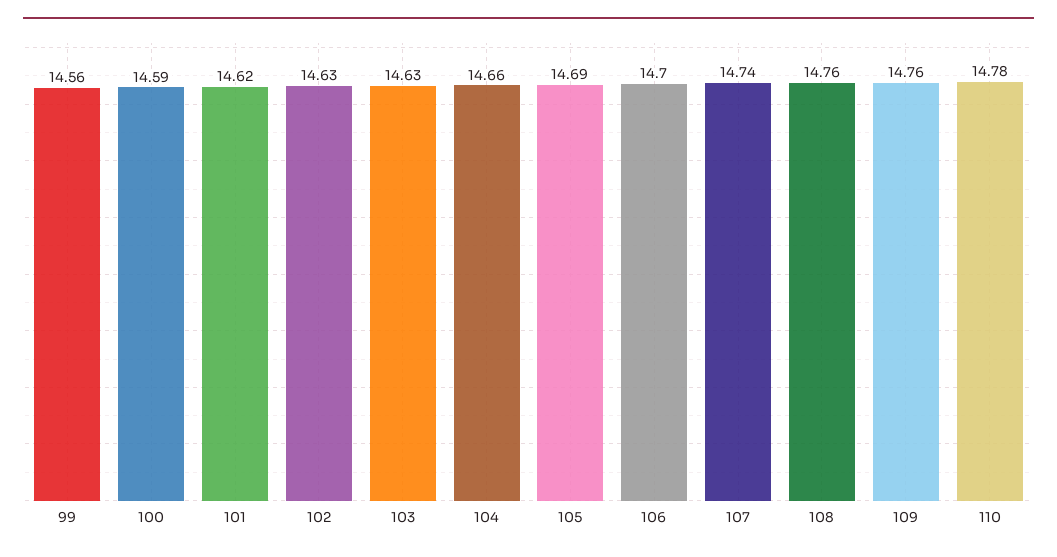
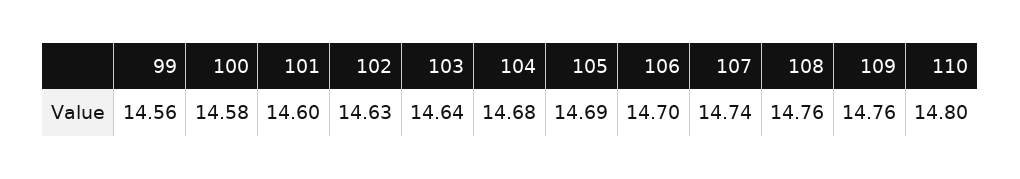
100: 14.59 -> 14.58
101: 14.62 -> 14.6
103: 14.63 -> 14.64
104: 14.66 -> 14.68
110: 14.78 -> 14.8

